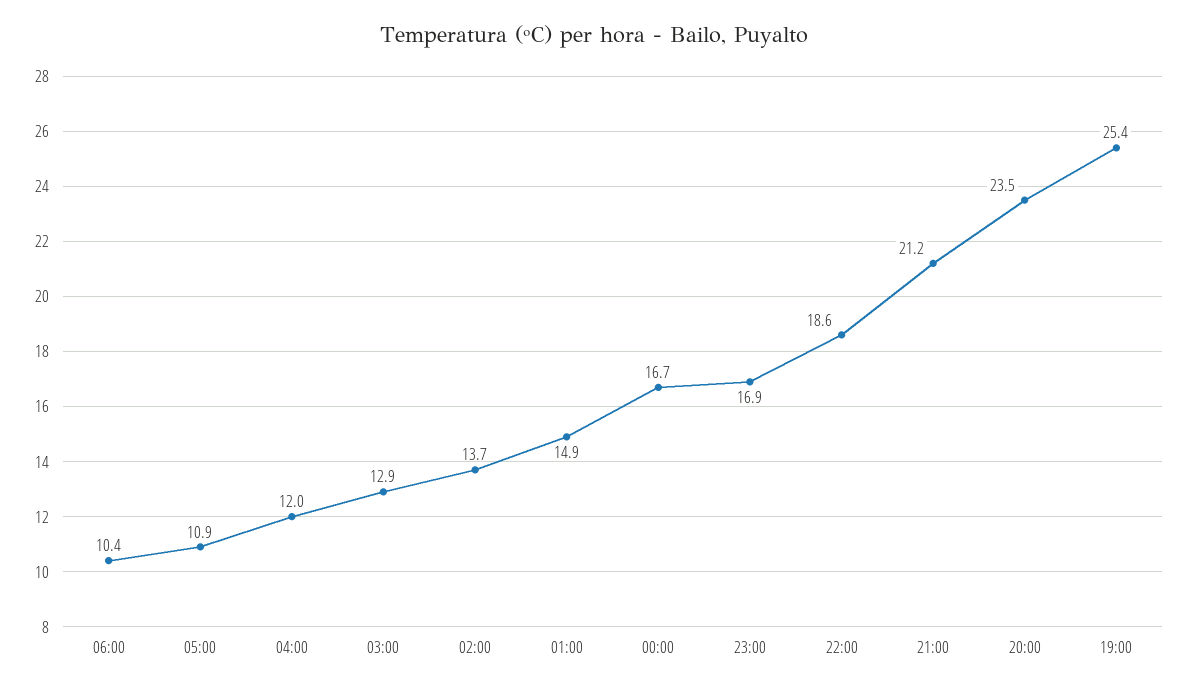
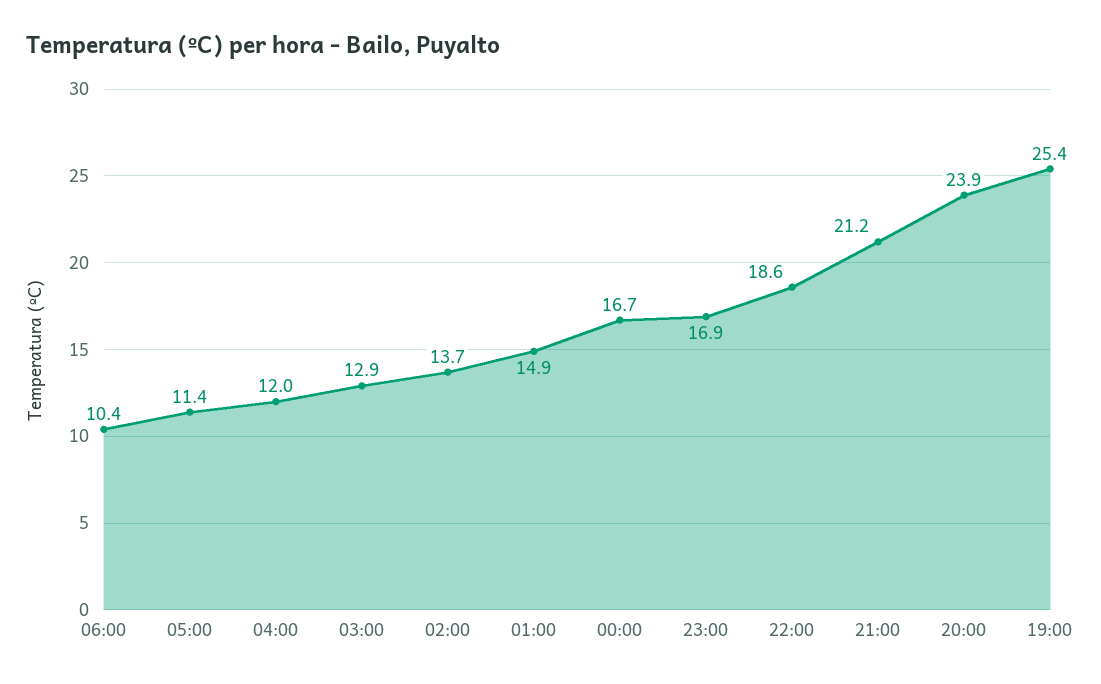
05:00: 10.9 -> 11.4
20:00: 23.5 -> 23.9

